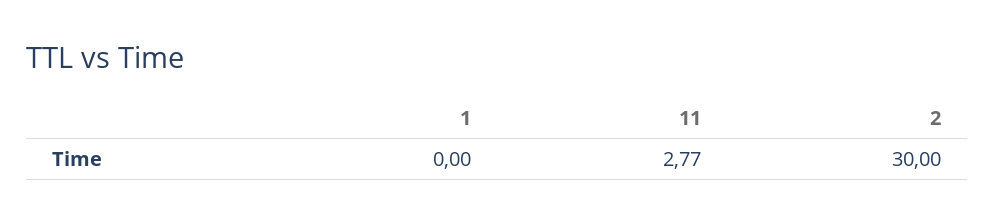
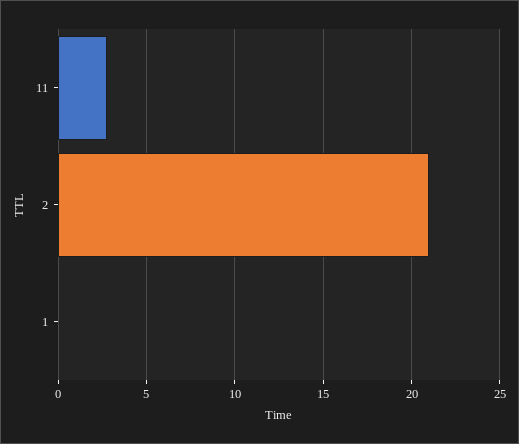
2: 30 -> 21

